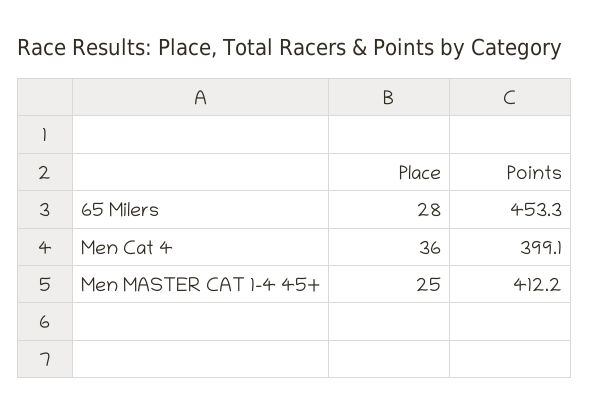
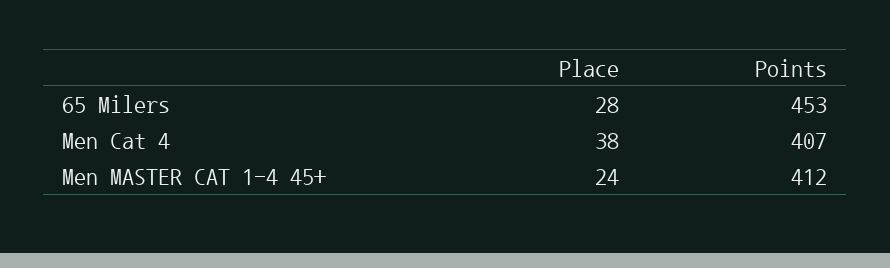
Place, Men Cat 4: 36 -> 38
Points, Men Cat 4: 399.1 -> 407
Place, Men MASTER CAT 1-4 45+: 25 -> 24

